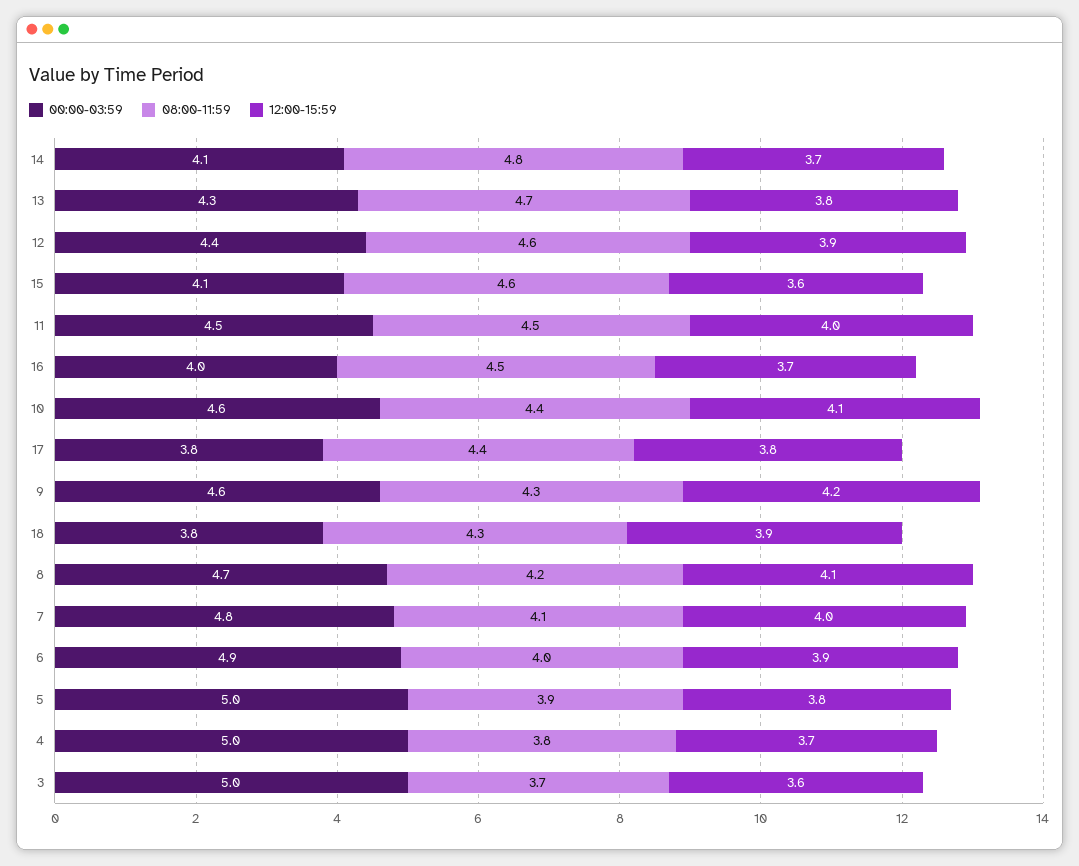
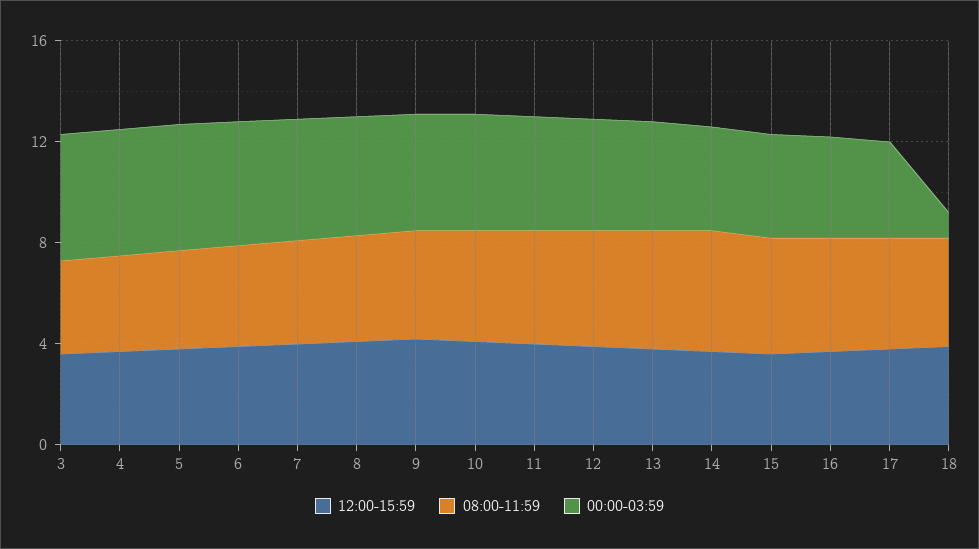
00:00-03:59, 18: 3.8 -> 1

